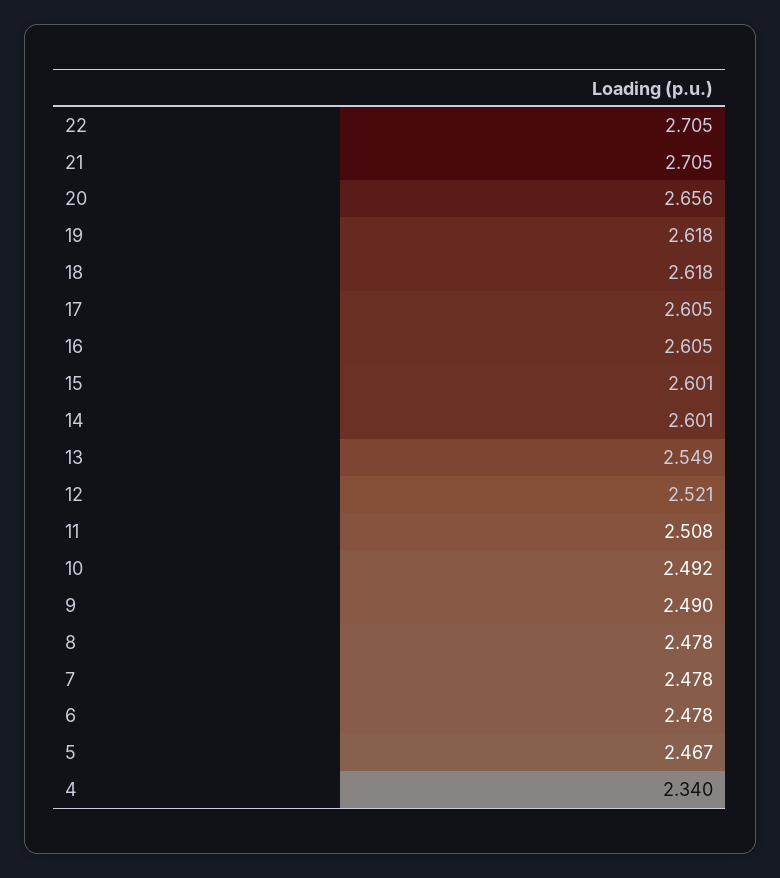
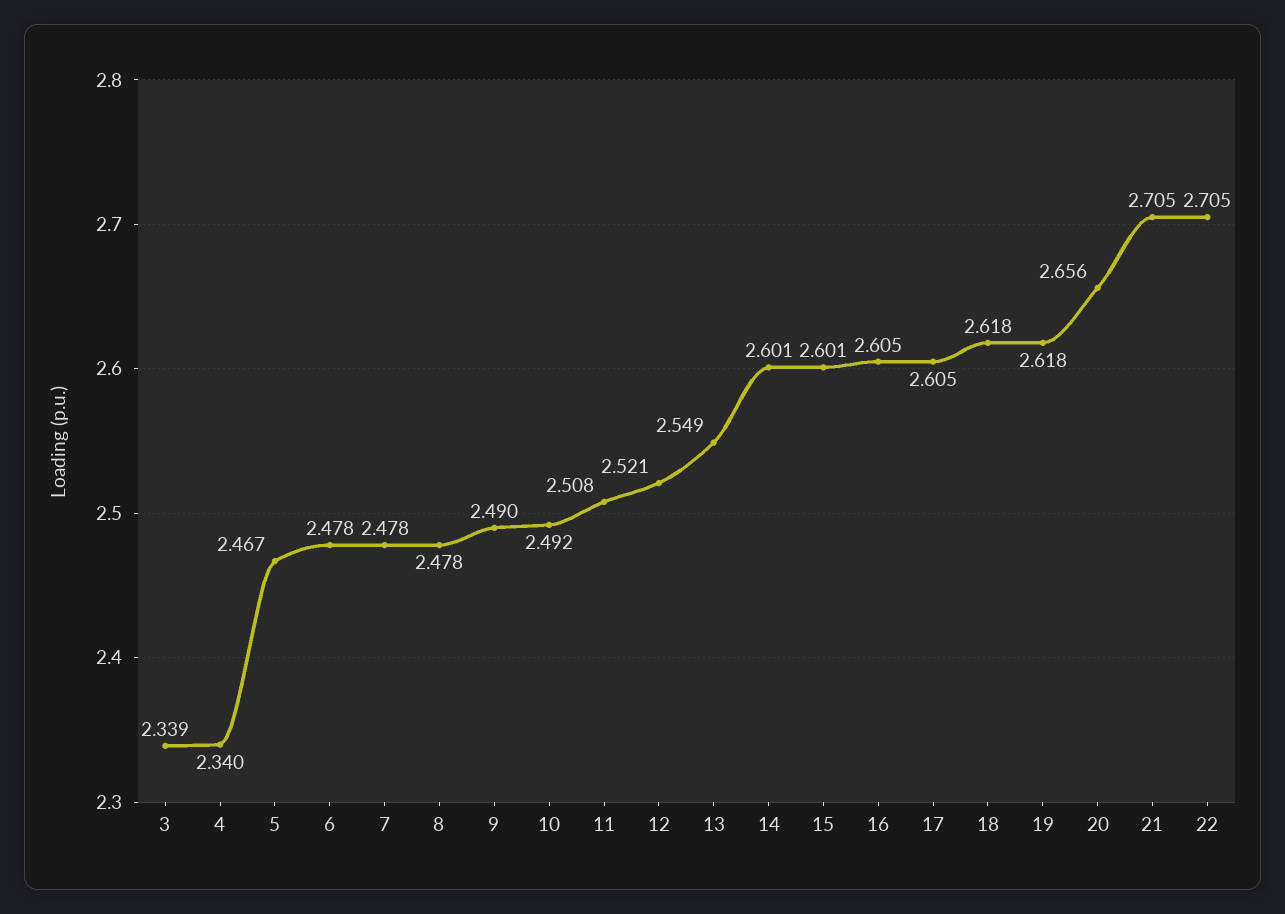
3: none -> 2.339

